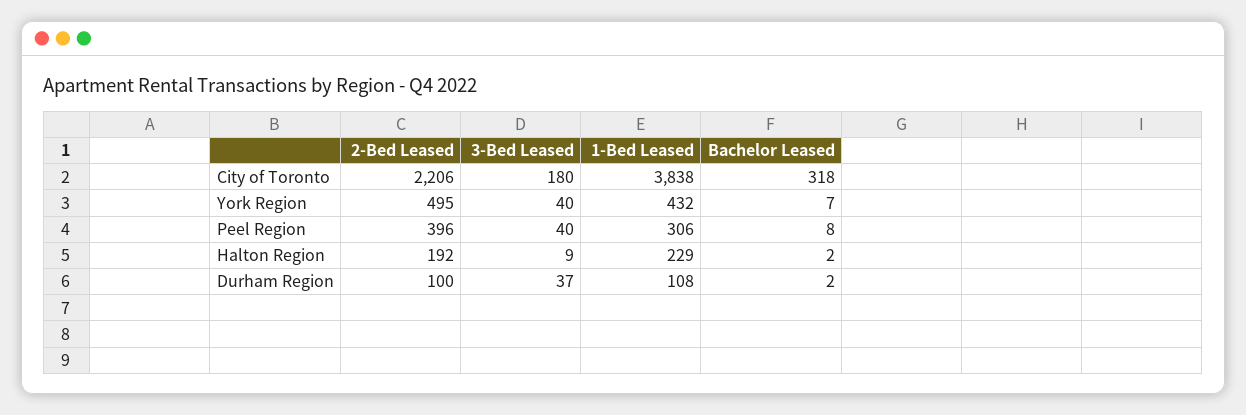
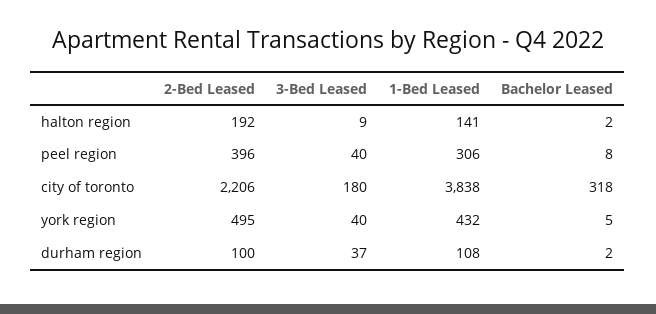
Bachelor Leased, York Region: 7 -> 5
1-Bed Leased, Halton Region: 229 -> 141

